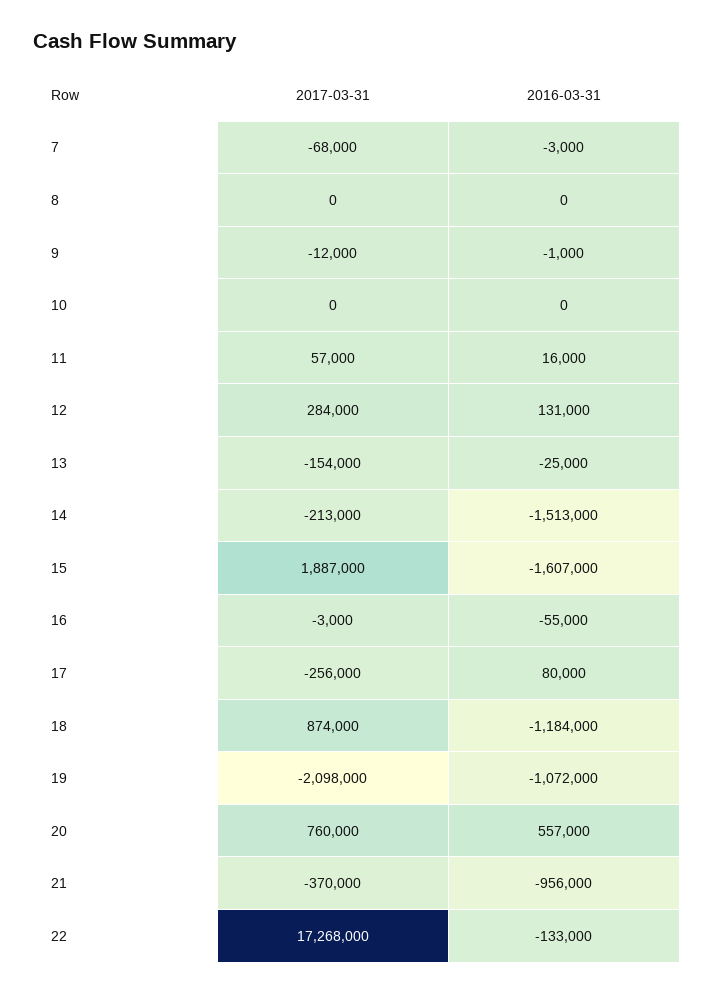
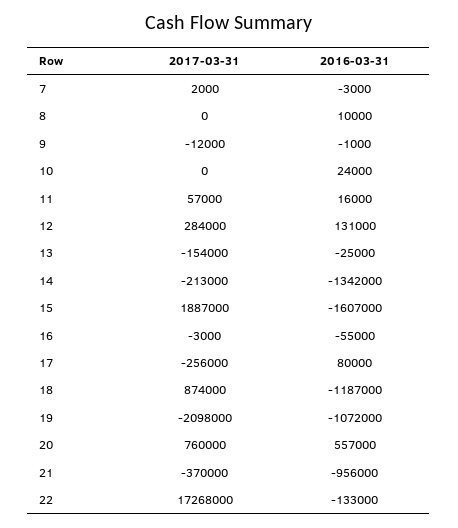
2017-03-31, 7: -68000 -> 2000
2016-03-31, 8: 0 -> 10000
2016-03-31, 10: 0 -> 24000
2016-03-31, 14: -1513000 -> -1342000
2016-03-31, 18: -1184000 -> -1187000

